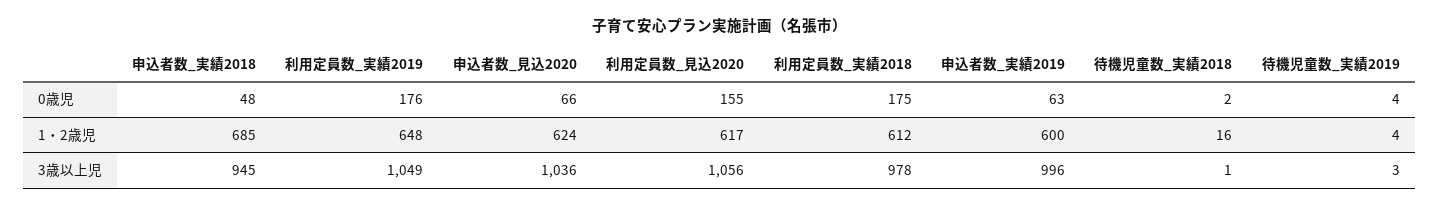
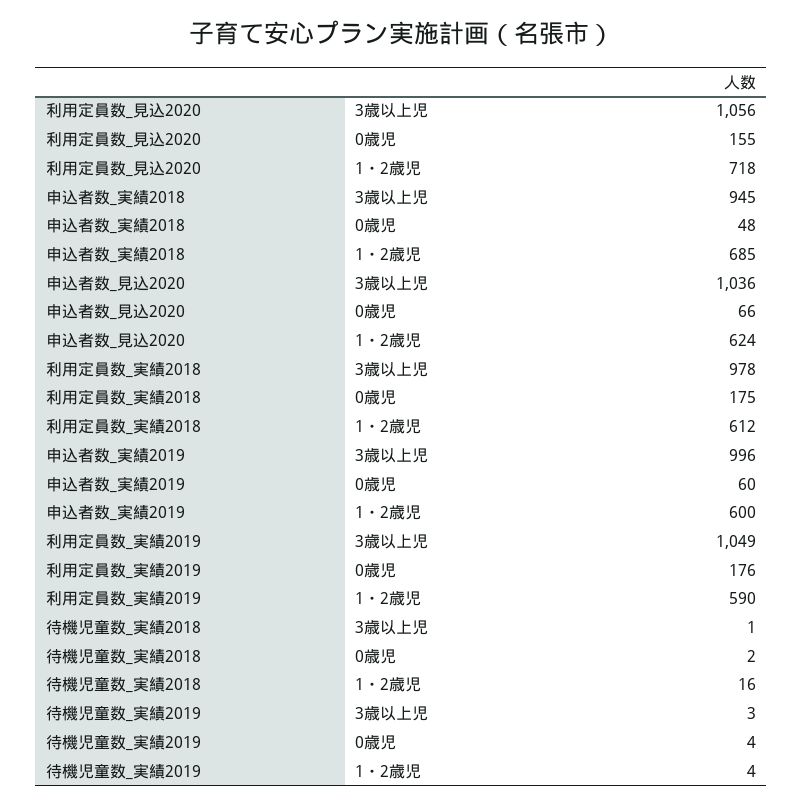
申込者数_実績2019, 0歳児: 63 -> 60
利用定員数_実績2019, 1・2歳児: 648 -> 590
利用定員数_見込2020, 1・2歳児: 617 -> 718

